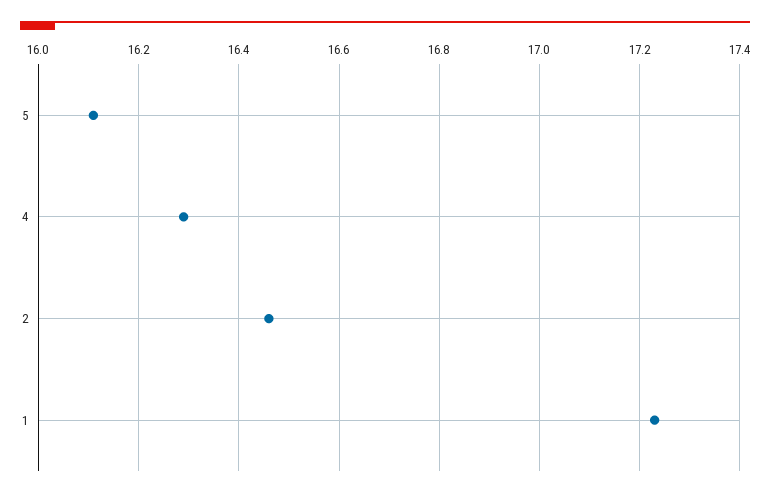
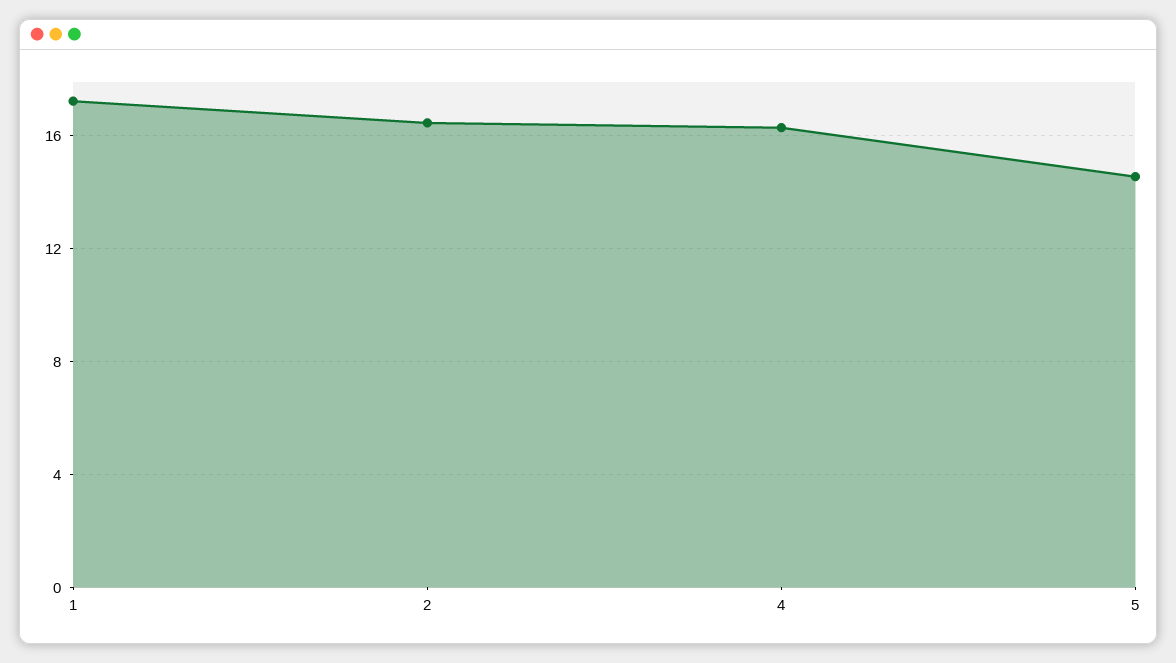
5: 16.1 -> 14.5

